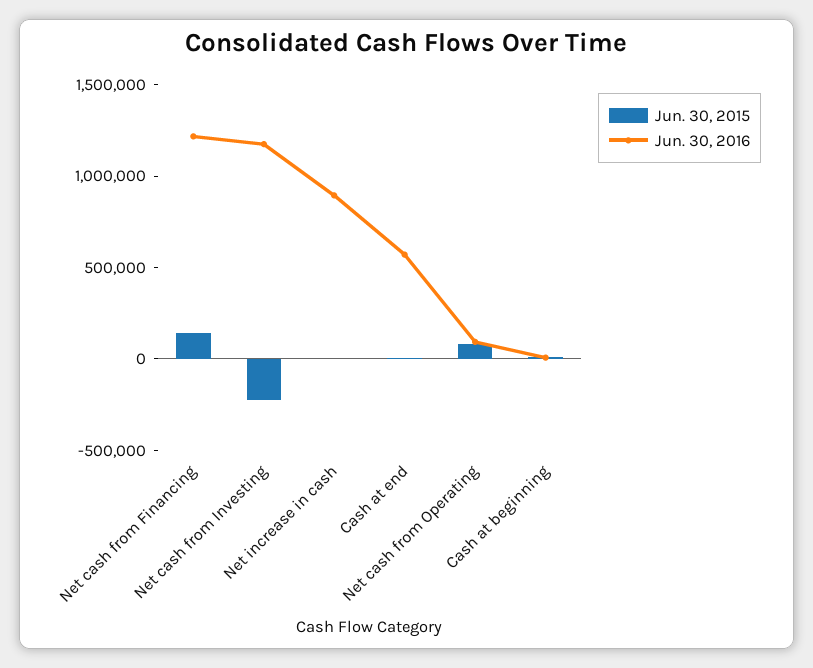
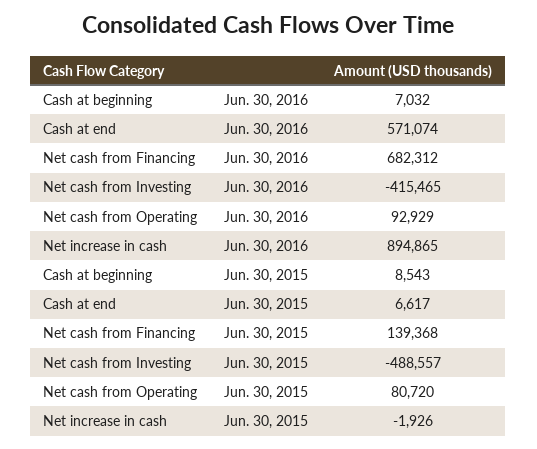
Jun. 30, 2016, Net cash from Financing: 1200000 -> 682312
Jun. 30, 2015, Net cash from Investing: -200000 -> -488557
Jun. 30, 2016, Net cash from Investing: 1200000 -> -415465

